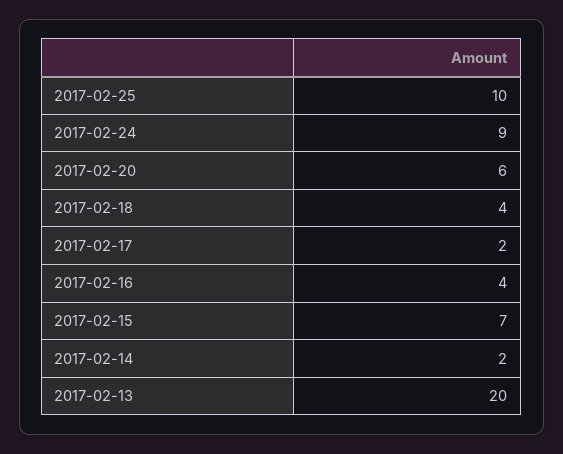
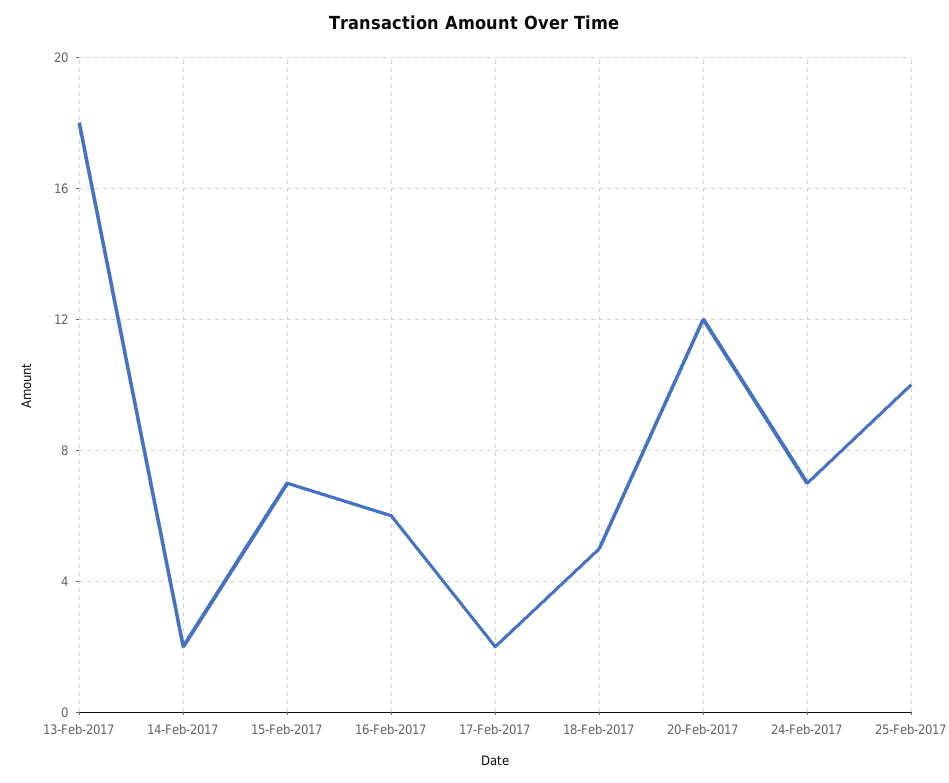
2017-02-24: 9 -> 7
2017-02-20: 6 -> 12
2017-02-18: 4 -> 5
2017-02-16: 4 -> 6
2017-02-13: 20 -> 18

